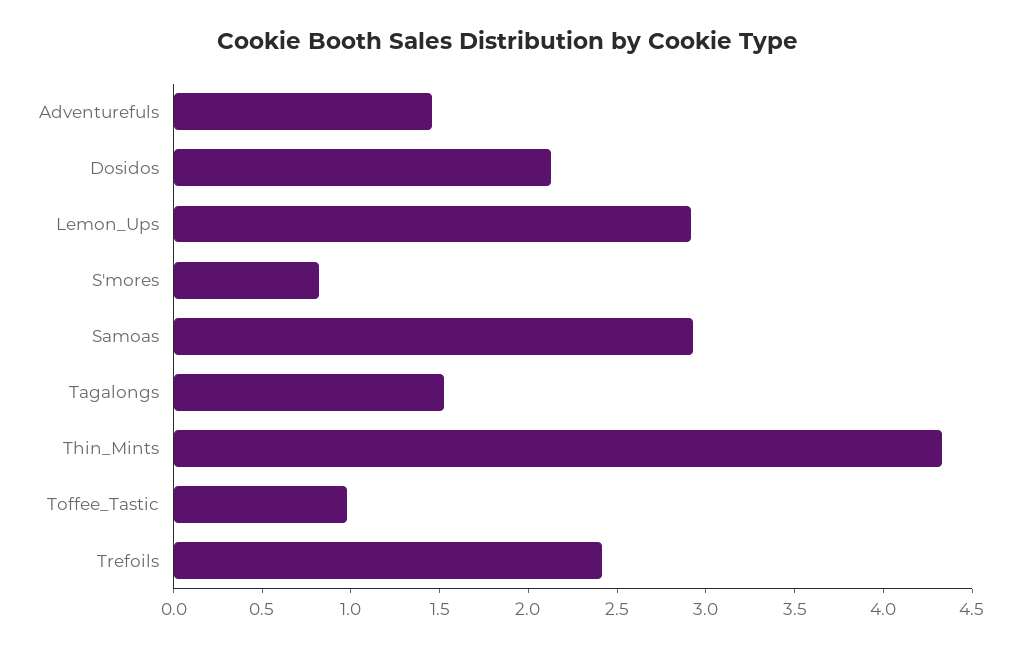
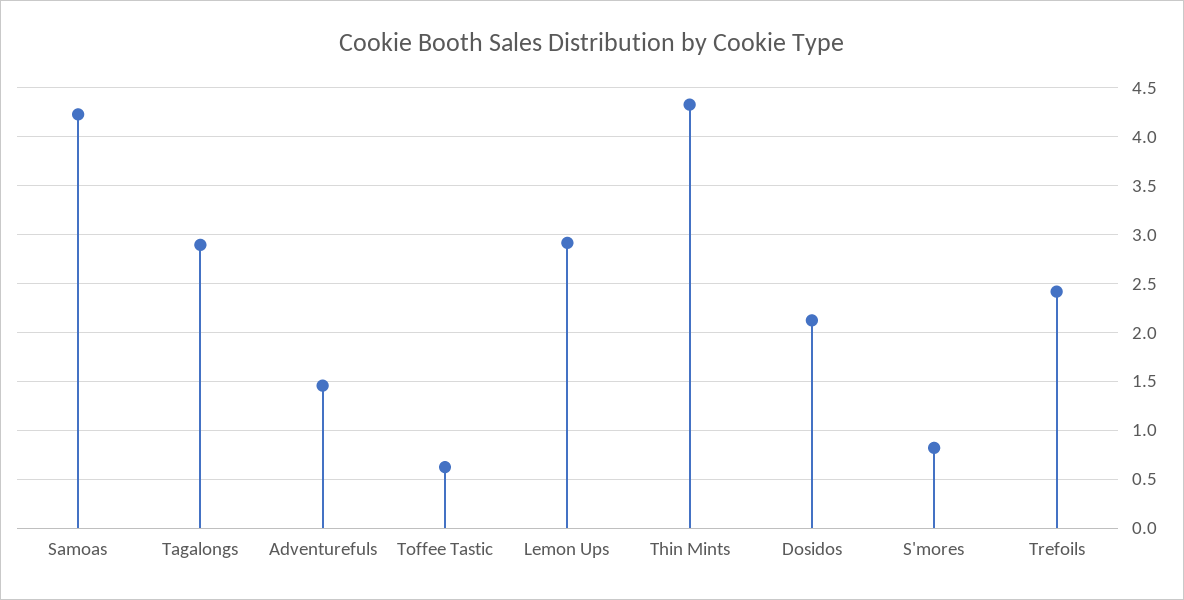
Samoas: 2.9 -> 4.2
Tagalongs: 1.5 -> 2.9
Toffee_Tastic: 1 -> 0.6

